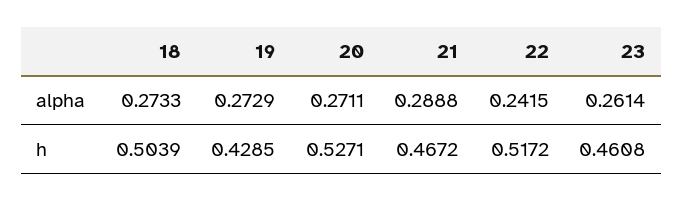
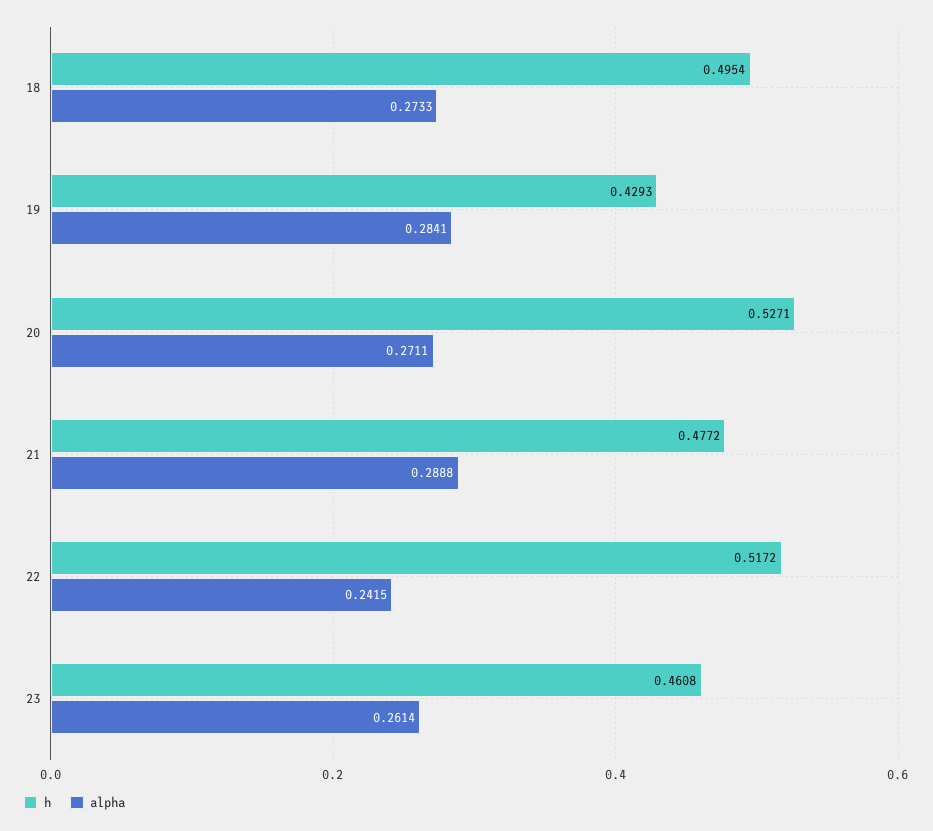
alpha, 19: 0.2729 -> 0.2841
h, 18: 0.5039 -> 0.4954
h, 19: 0.4285 -> 0.4293
h, 21: 0.4672 -> 0.4772

